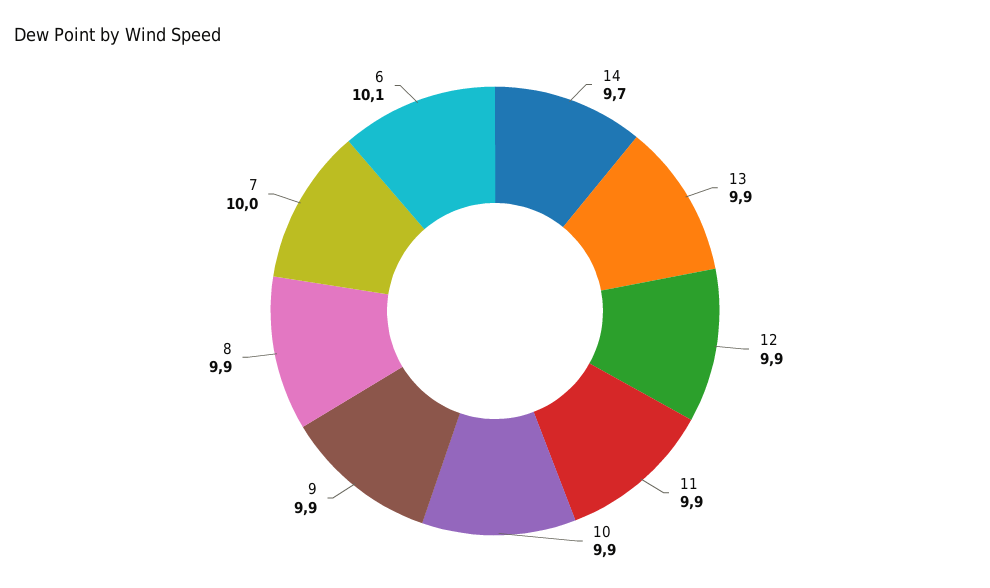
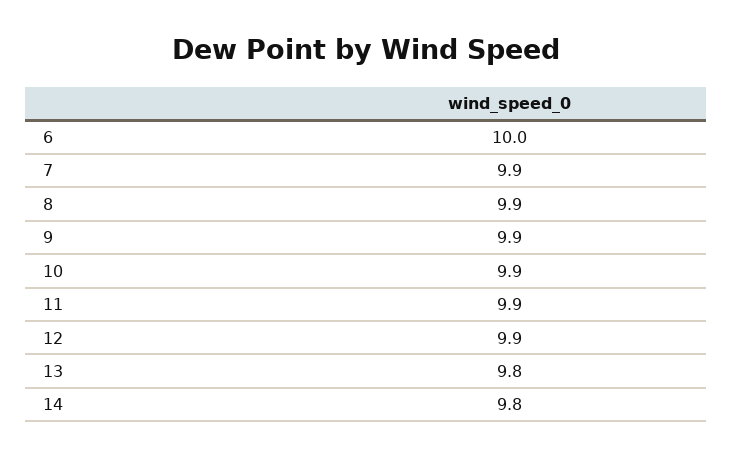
14: 9.7 -> 9.8
13: 9.9 -> 9.8
7: 10 -> 9.9
6: 10.1 -> 10

